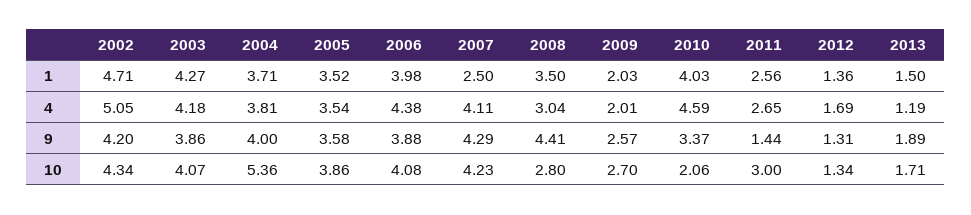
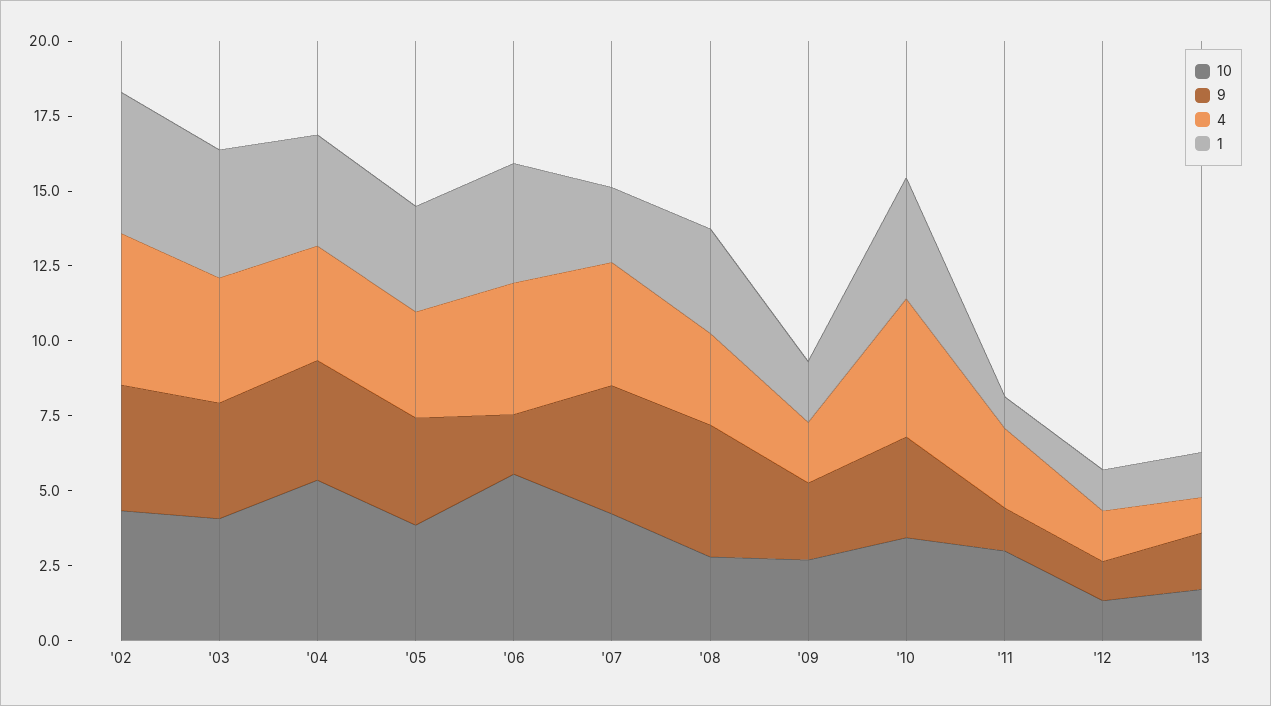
1, 2011: 2.56 -> 1
9, 2006: 3.88 -> 2
10, 2006: 4.08 -> 5.5
10, 2010: 2.06 -> 3.5

